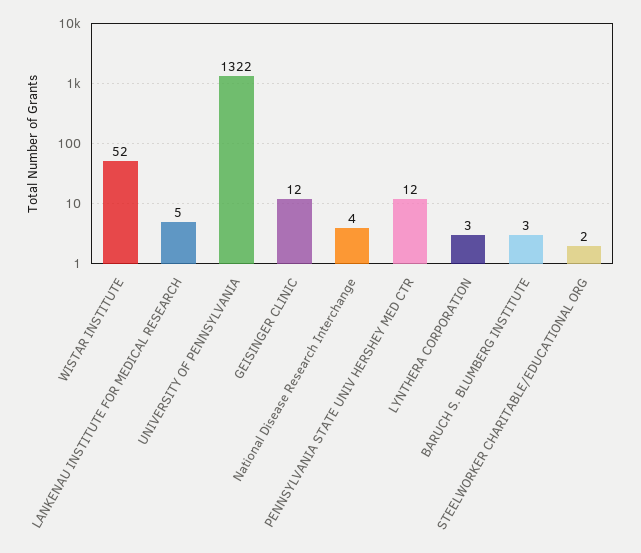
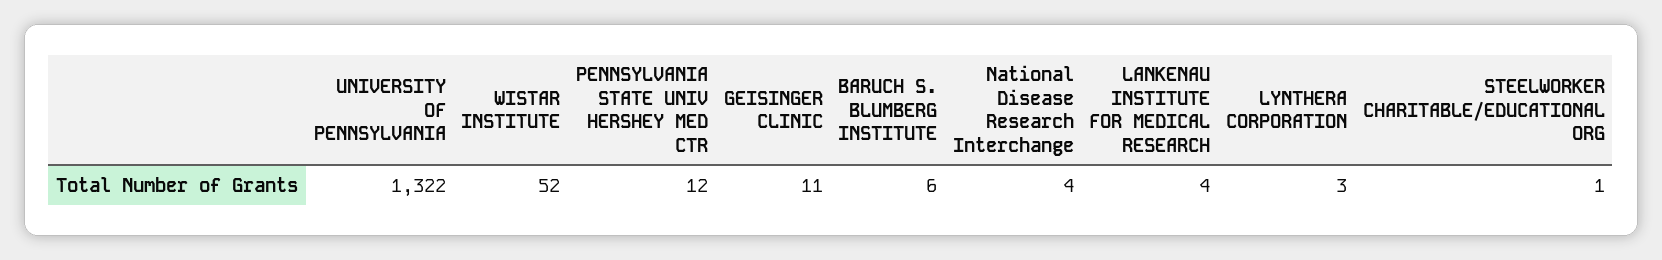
LANKENAU INSTITUTE FOR MEDICAL RESEARCH: 5 -> 4
GEISINGER CLINIC: 12 -> 11
BARUCH S. BLUMBERG INSTITUTE: 3 -> 6
STEELWORKER CHARITABLE/EDUCATIONAL ORG: 2 -> 1

